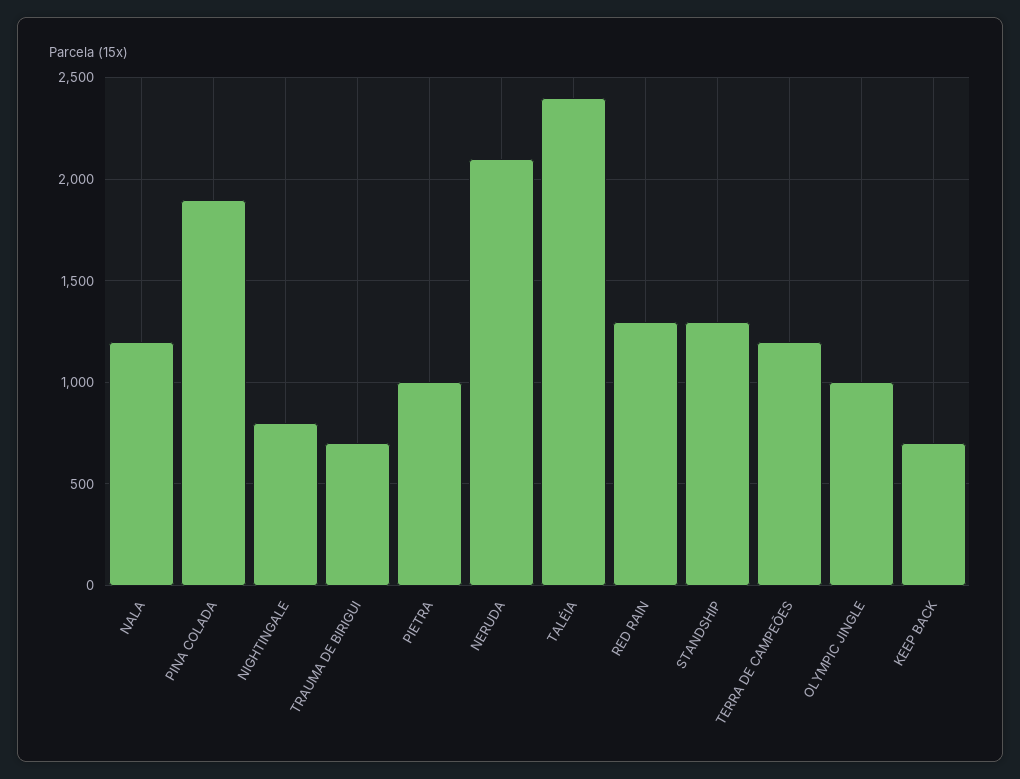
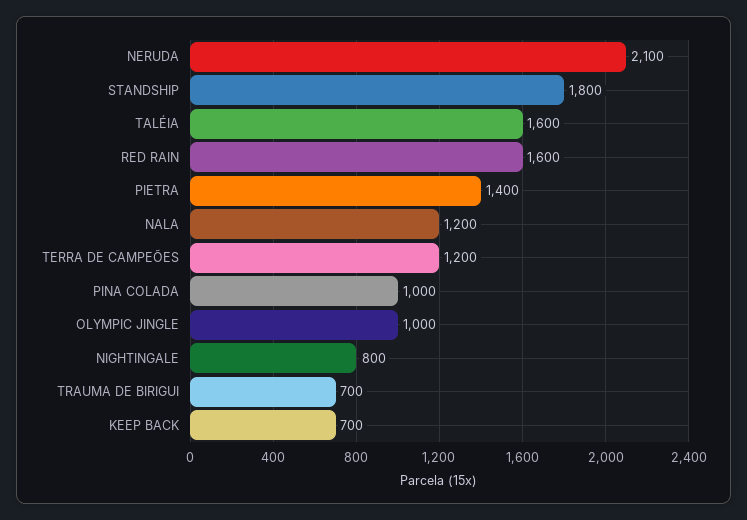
PINA COLADA: 1900 -> 1000
PIETRA: 1000 -> 1400
TALÉIA: 2400 -> 1600
RED RAIN: 1300 -> 1600
STANDSHIP: 1300 -> 1800

